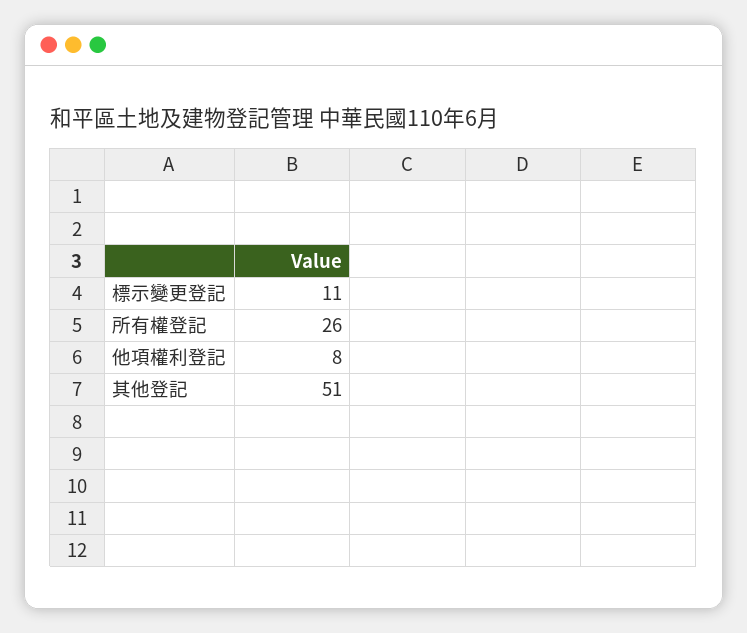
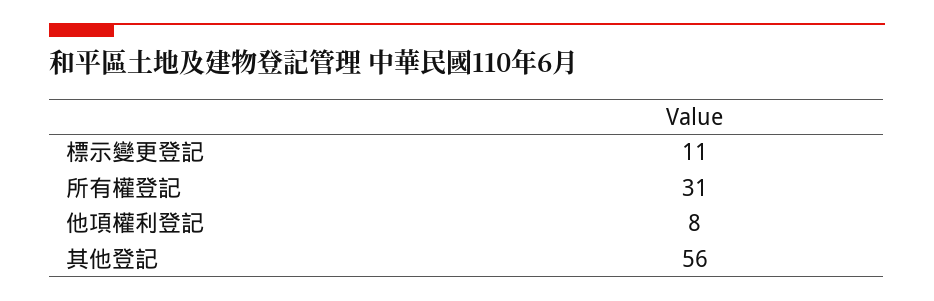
所有權登記: 26 -> 31
其他登記: 51 -> 56

